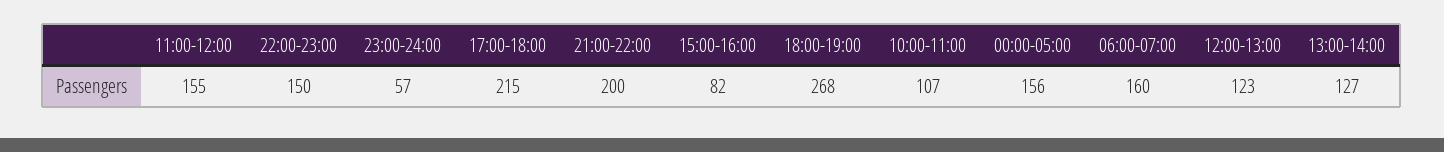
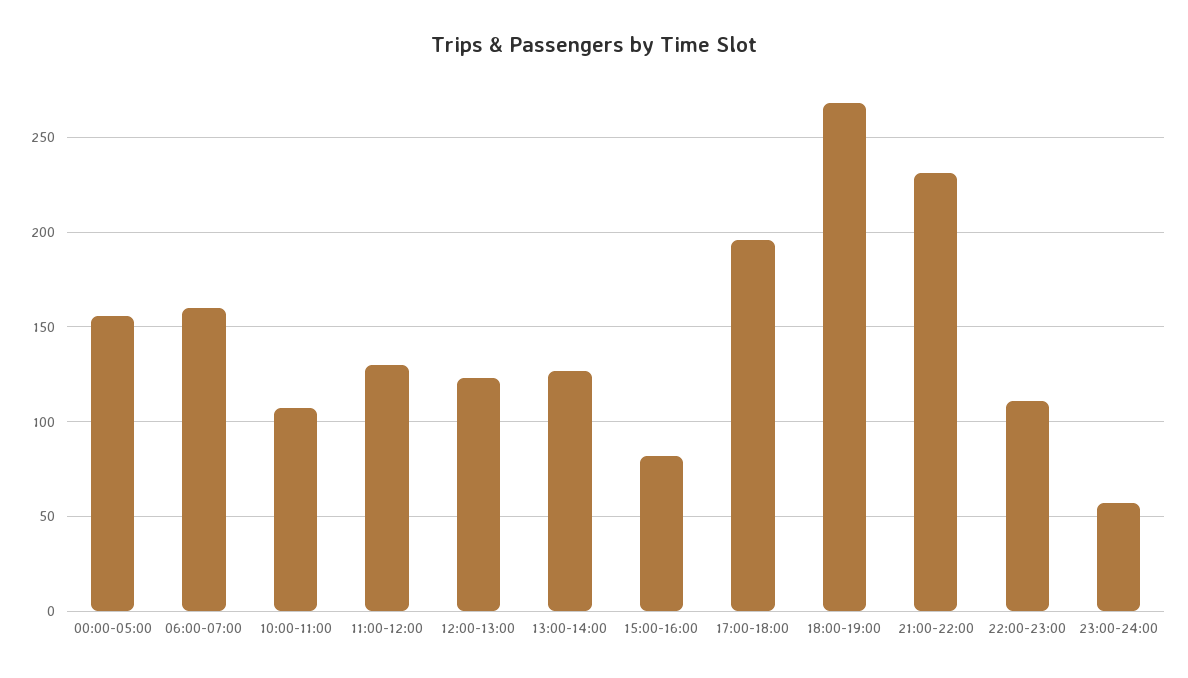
11:00-12:00: 155 -> 130
22:00-23:00: 150 -> 110
17:00-18:00: 215 -> 195
21:00-22:00: 200 -> 230

